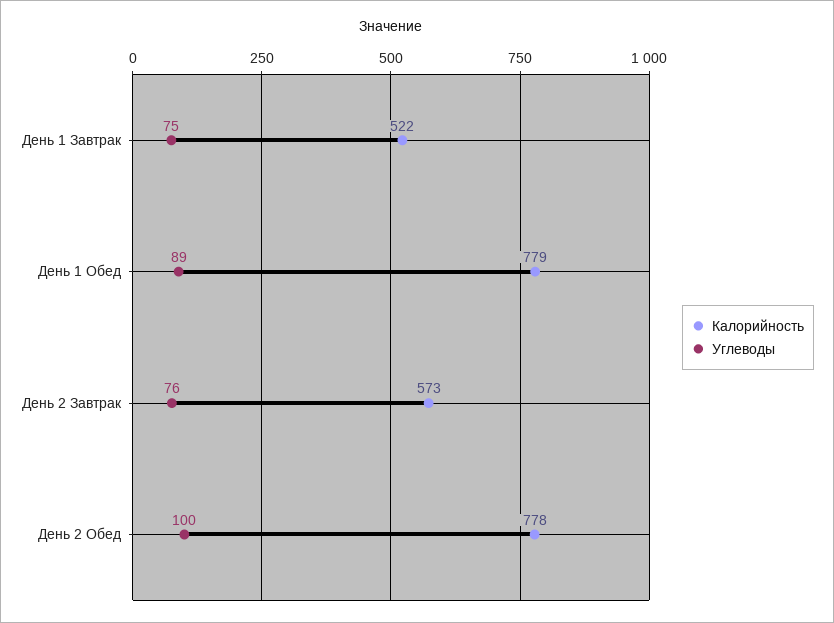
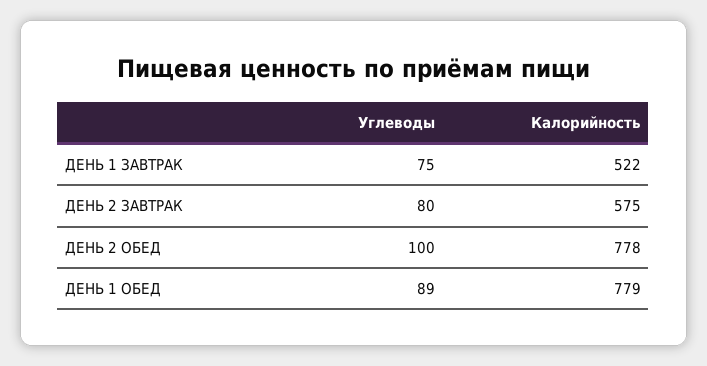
Калорийность, День 2 Завтрак: 573 -> 575
Углеводы, День 2 Завтрак: 76 -> 80

